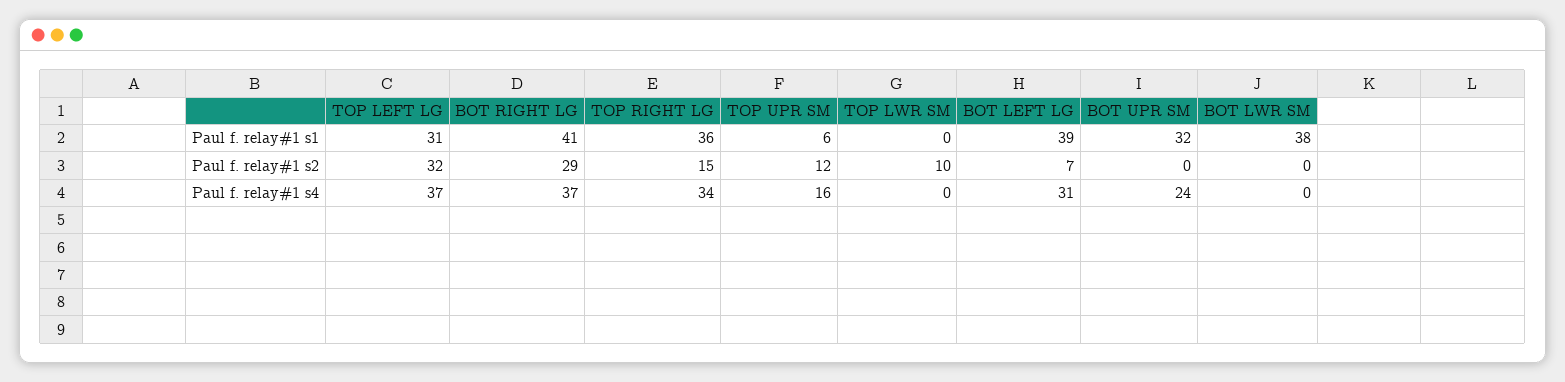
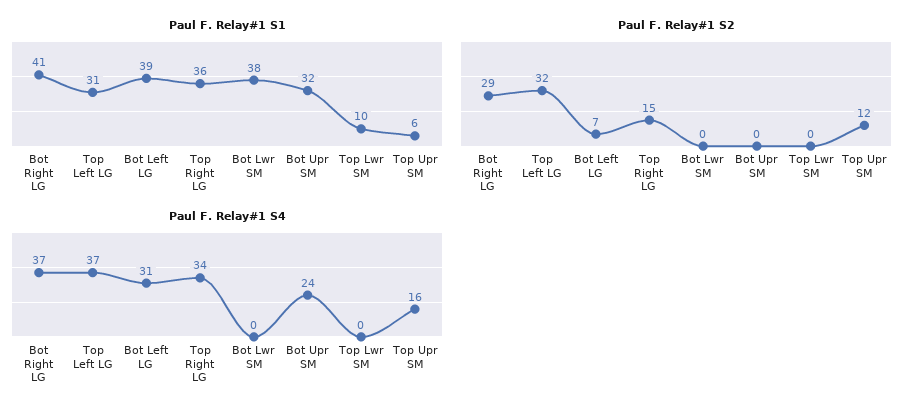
Paul f. relay#1 s1, TOP LWR SM: 0 -> 10
Paul f. relay#1 s2, TOP LWR SM: 10 -> 0

